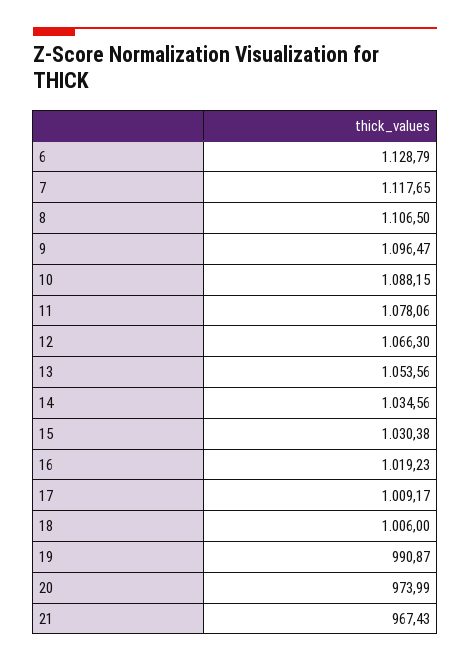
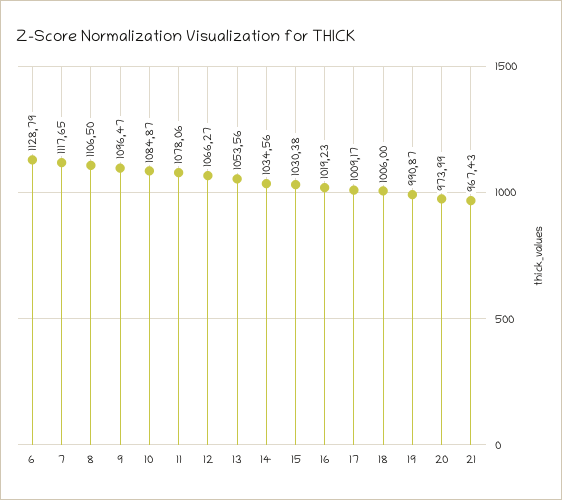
10: 1088.15 -> 1084.87
12: 1066.3 -> 1066.27

